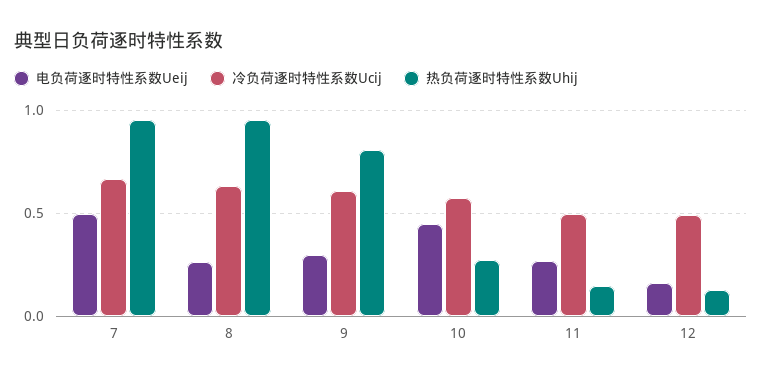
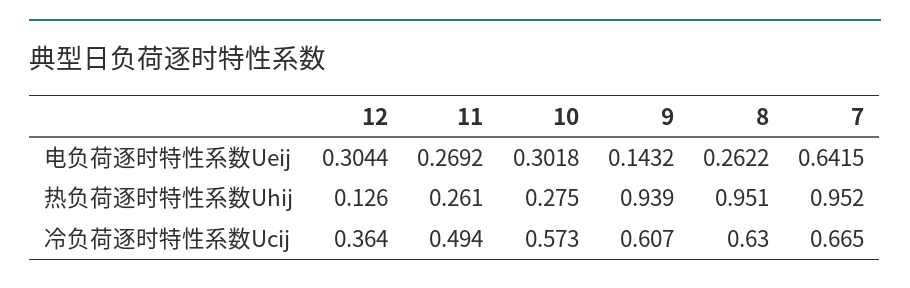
电负荷逐时特性系数Ueij, 7: 0.5 -> 0.6415
电负荷逐时特性系数Ueij, 9: 0.3 -> 0.1432
热负荷逐时特性系数Uhij, 9: 0.8 -> 0.939
电负荷逐时特性系数Ueij, 10: 0.45 -> 0.3018
热负荷逐时特性系数Uhij, 11: 0.15 -> 0.261
电负荷逐时特性系数Ueij, 12: 0.15 -> 0.3044
冷负荷逐时特性系数Ucij, 12: 0.5 -> 0.364

